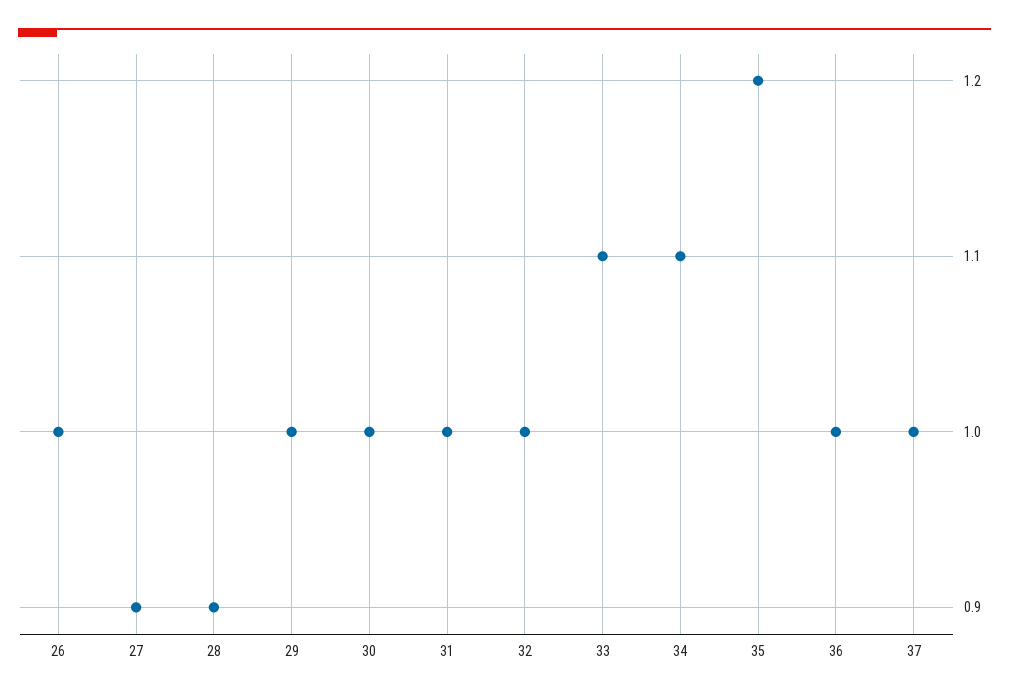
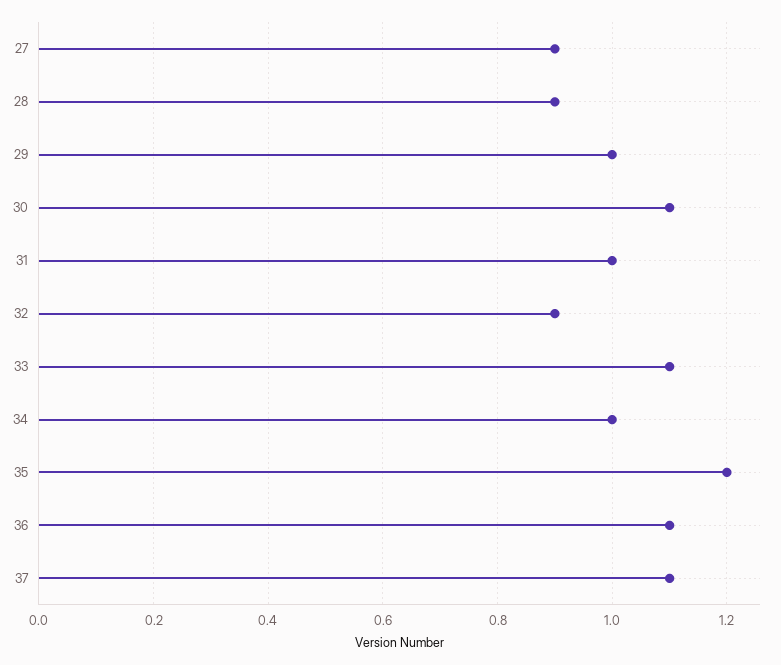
26: 1 -> none
30: 1 -> 1.1
32: 1 -> 0.9
34: 1.1 -> 1
36: 1 -> 1.1
37: 1 -> 1.1

